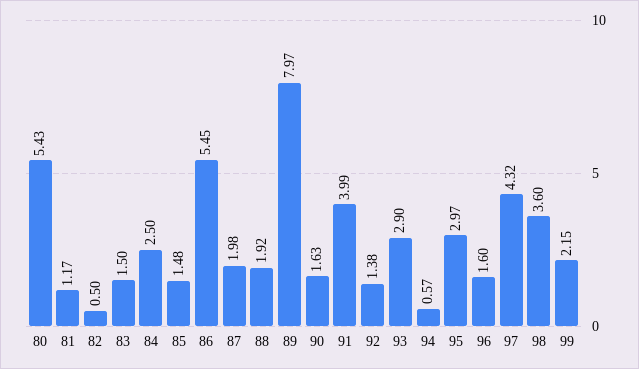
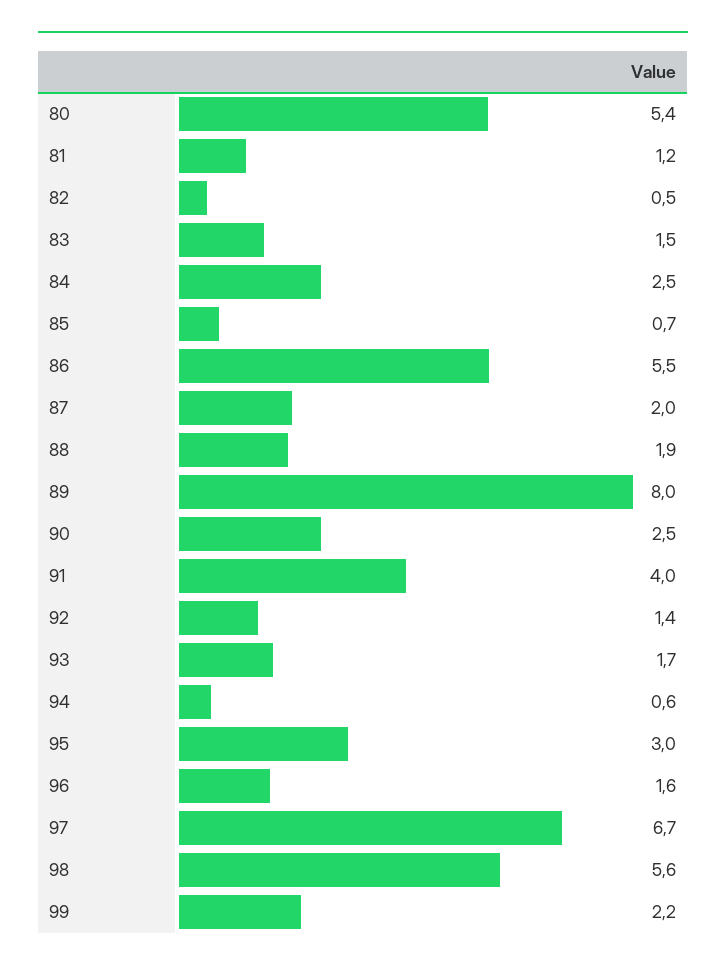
85: 1.48 -> 0.7
90: 1.63 -> 2.5
93: 2.9 -> 1.7
97: 4.32 -> 6.7
98: 3.6 -> 5.6

